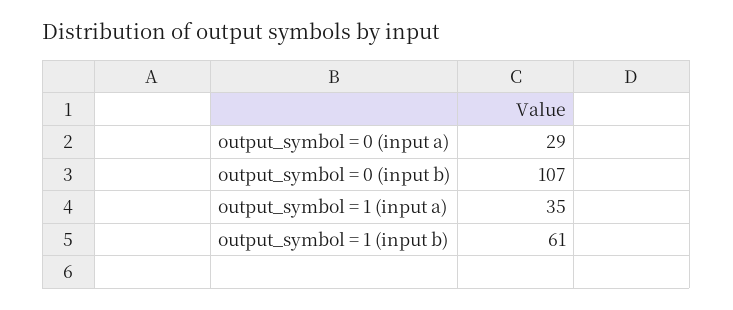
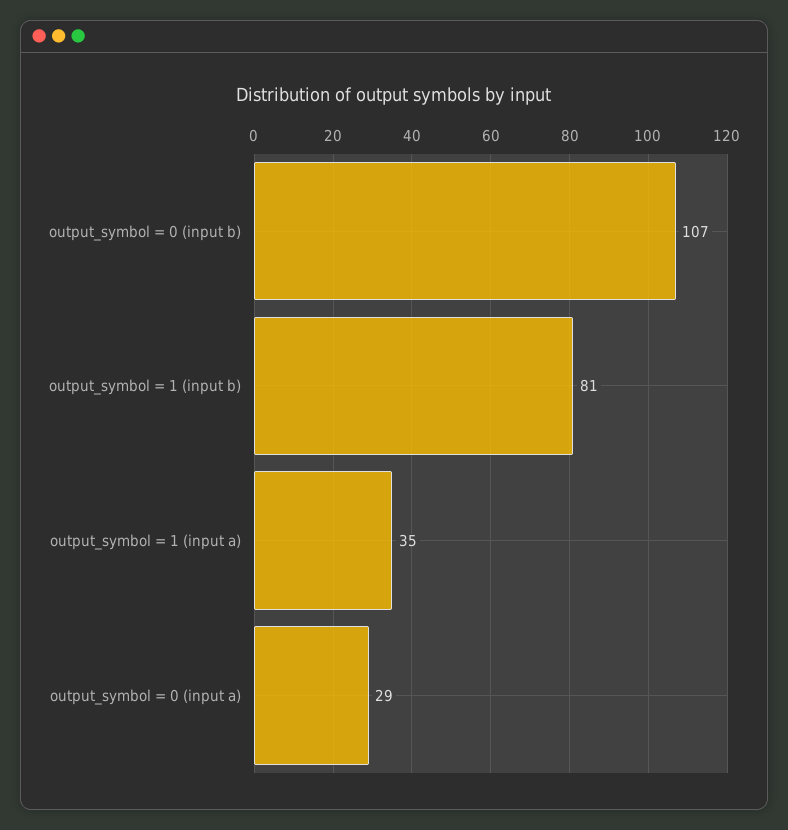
output_symbol = 1 (input b): 61 -> 81

